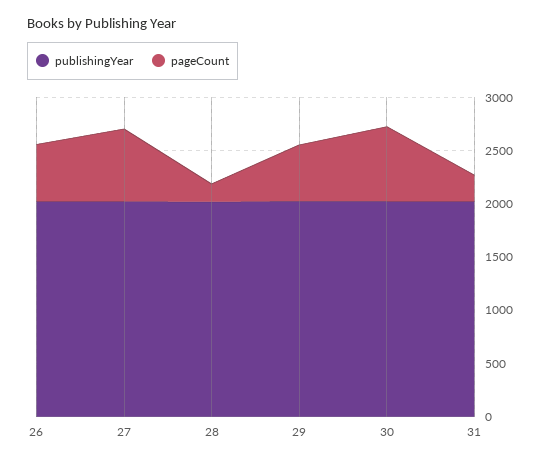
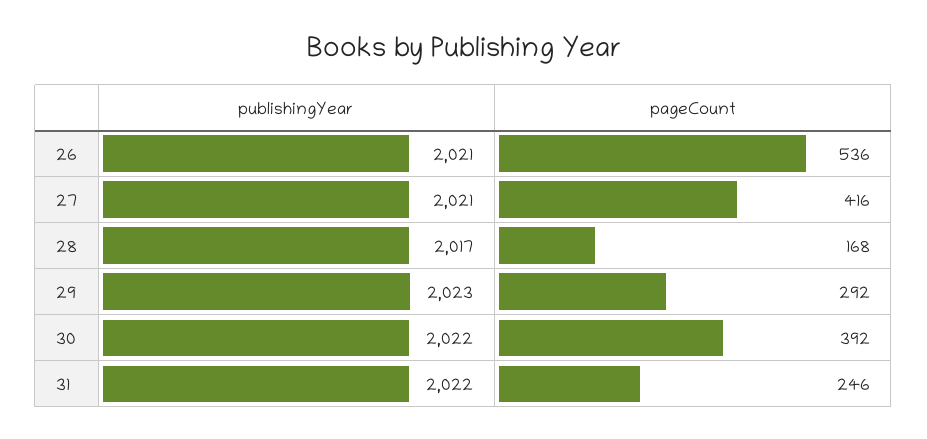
pageCount, 27: 700 -> 416
pageCount, 29: 500 -> 292
pageCount, 30: 700 -> 392

